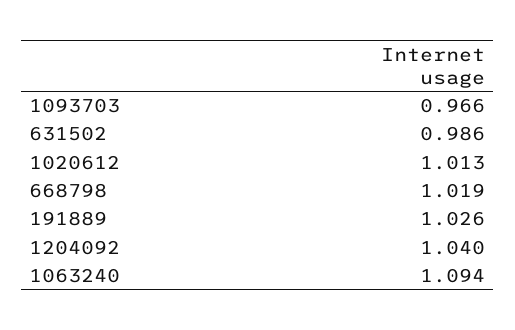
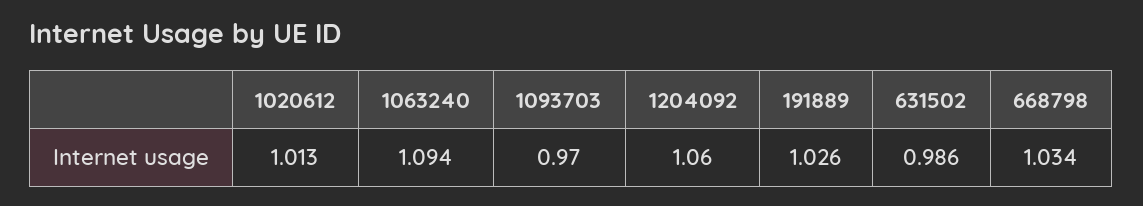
1093703: 0.966 -> 0.97
668798: 1.019 -> 1.034
1204092: 1.04 -> 1.06

